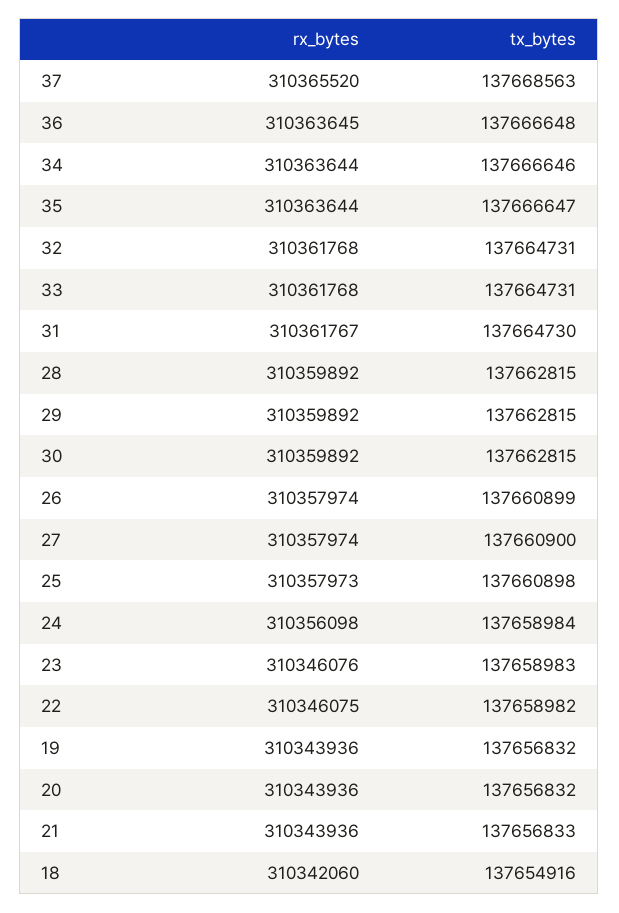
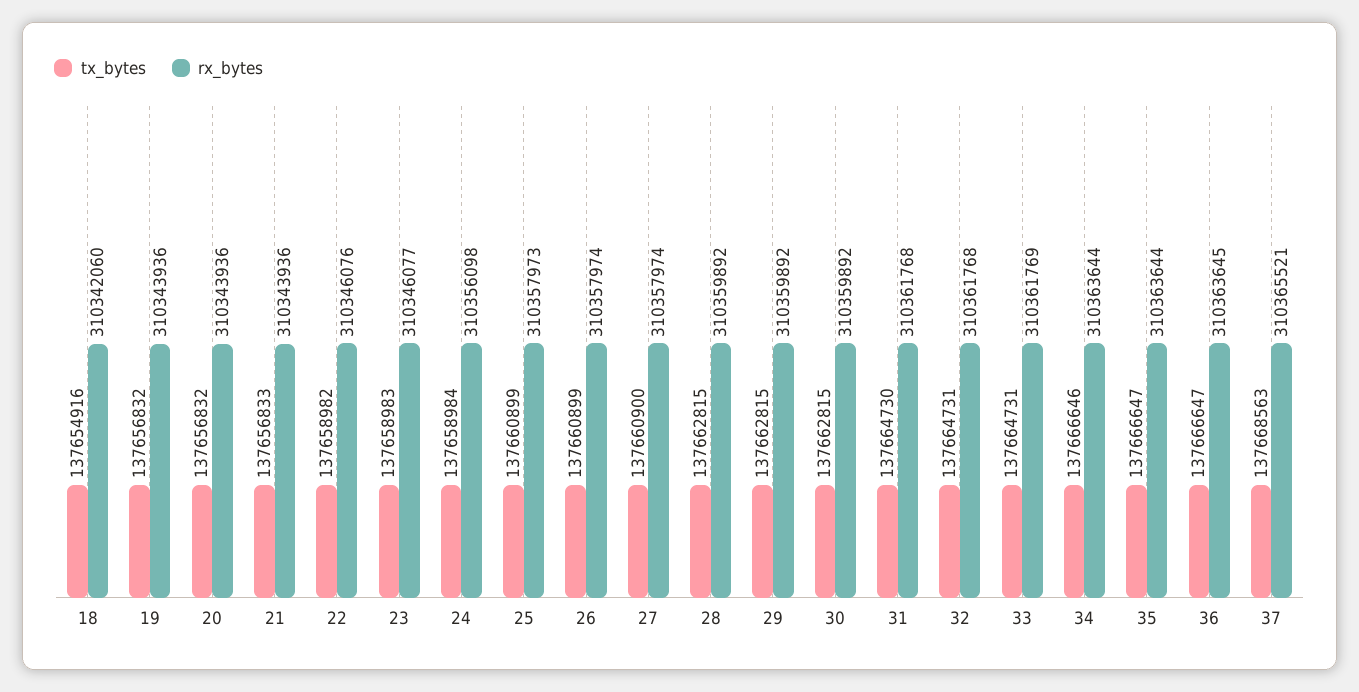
rx_bytes, 37: 310365520 -> 310365521
tx_bytes, 36: 137666648 -> 137666647
rx_bytes, 33: 310361768 -> 310361769
rx_bytes, 31: 310361767 -> 310361768
tx_bytes, 25: 137660898 -> 137660899
rx_bytes, 23: 310346076 -> 310346077
rx_bytes, 22: 310346075 -> 310346076

